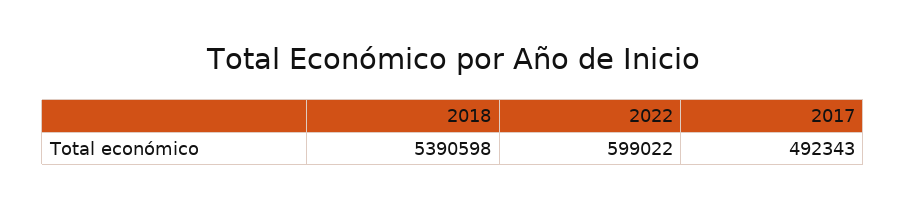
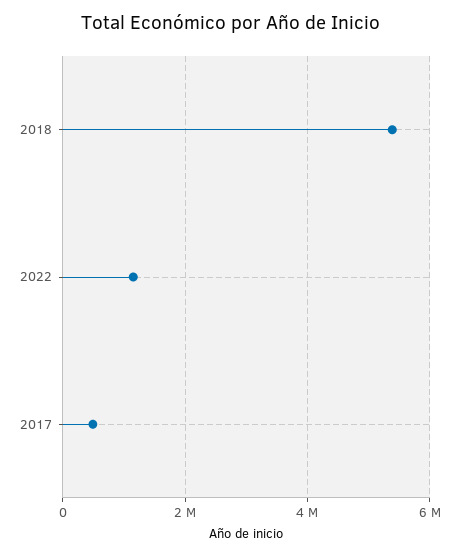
2022: 599022 -> 1200000

